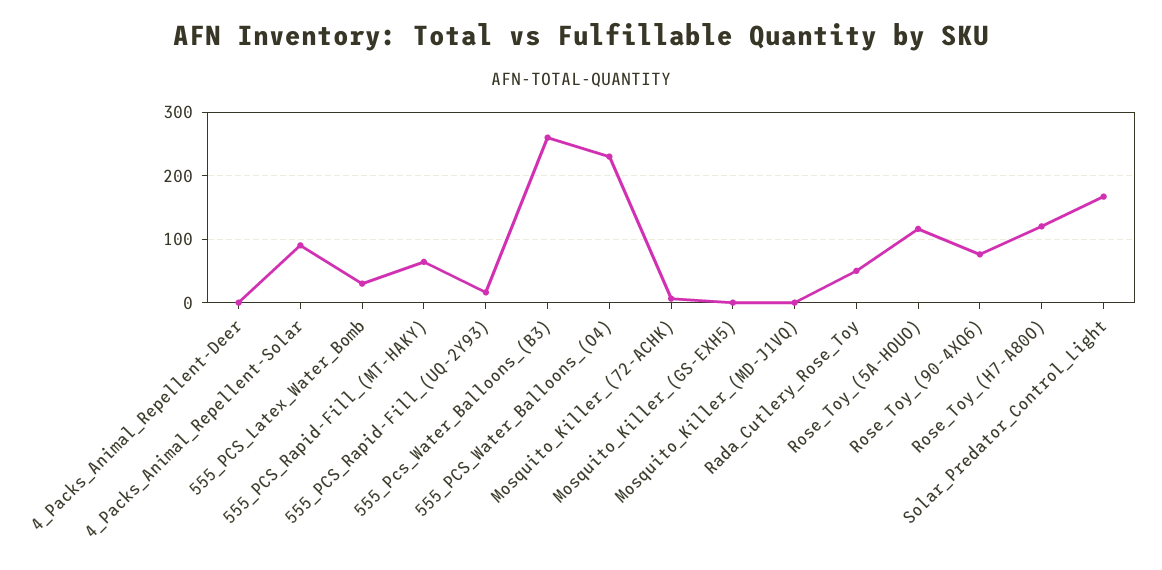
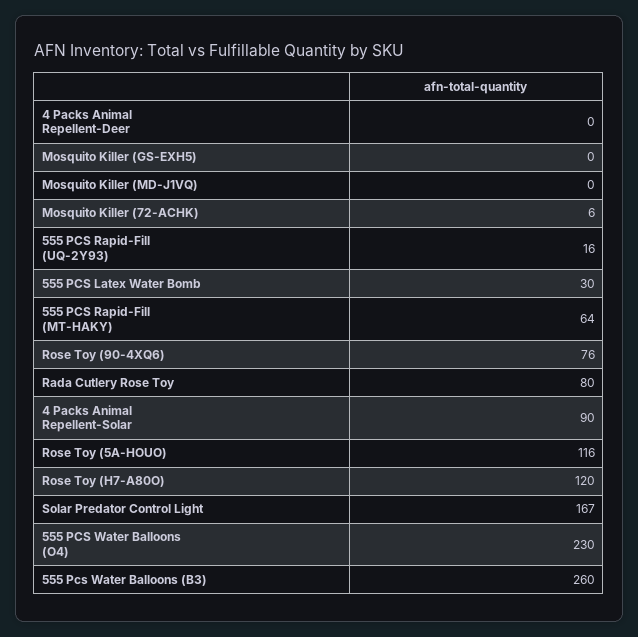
Rada_Cutlery_Rose_Toy: 50 -> 80

